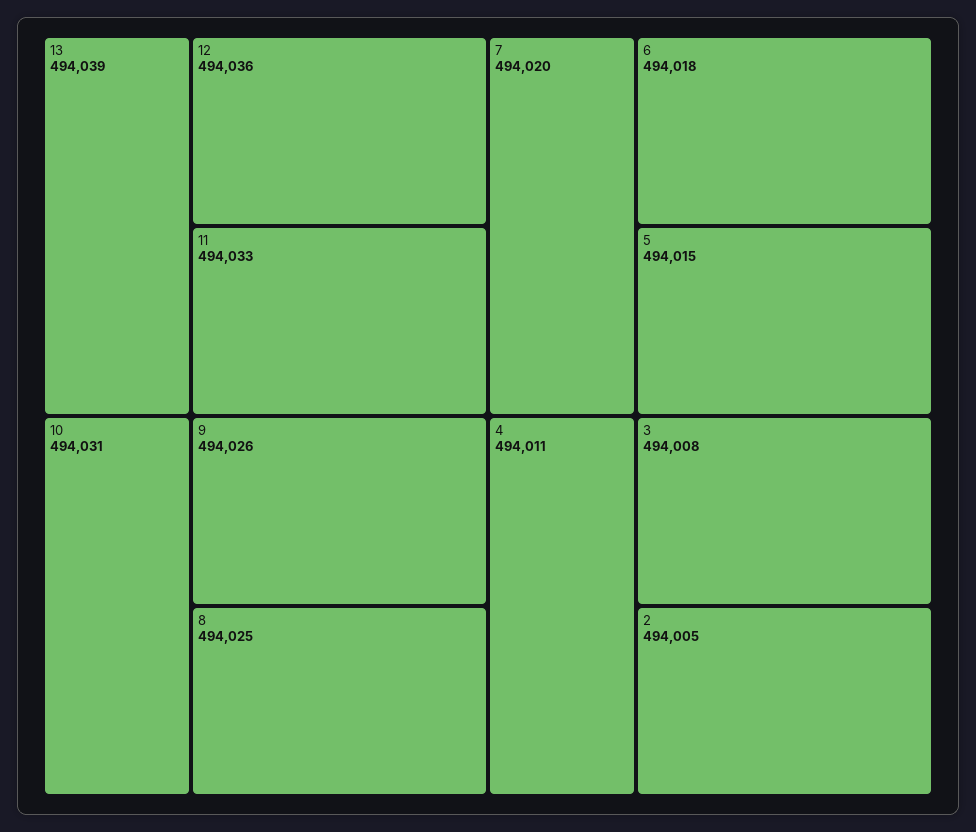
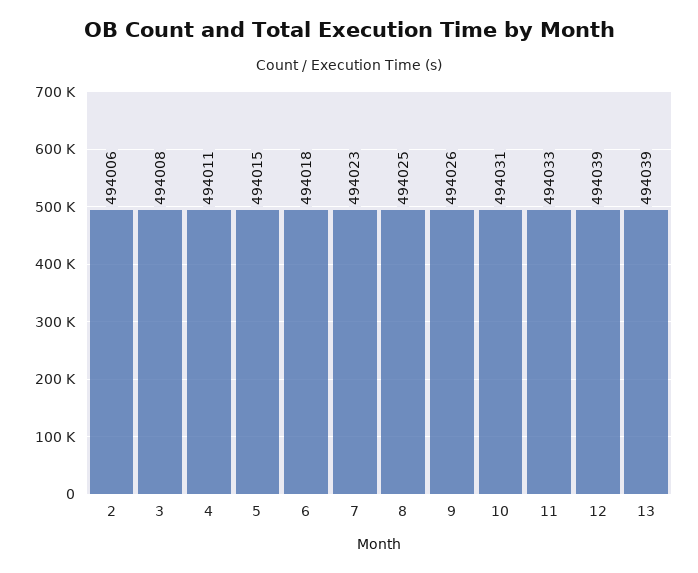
12: 494036 -> 494039
7: 494020 -> 494023
2: 494005 -> 494006

